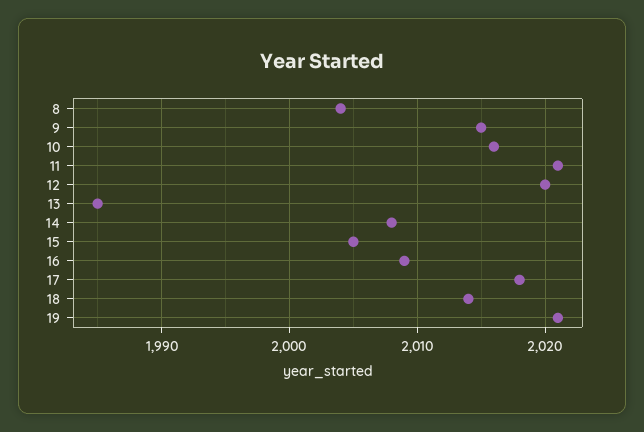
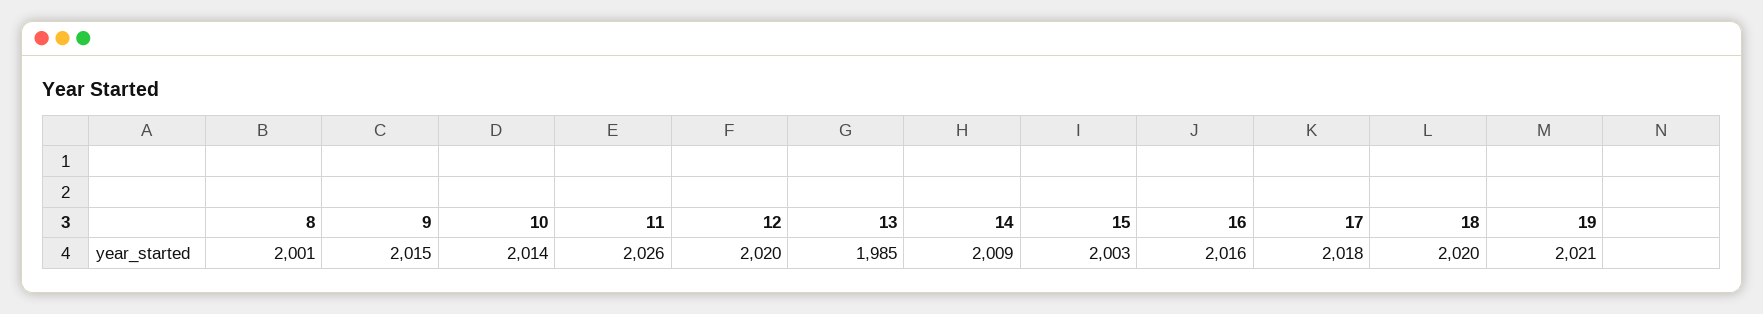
8: 2004 -> 2001
10: 2016 -> 2014
11: 2021 -> 2026
14: 2008 -> 2009
15: 2005 -> 2003
16: 2009 -> 2016
18: 2014 -> 2020

